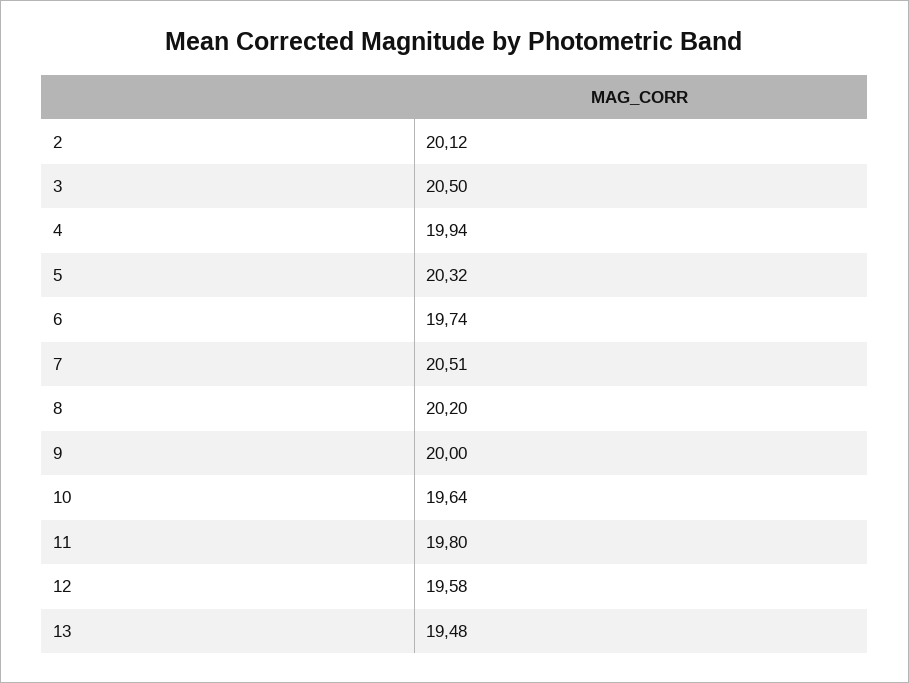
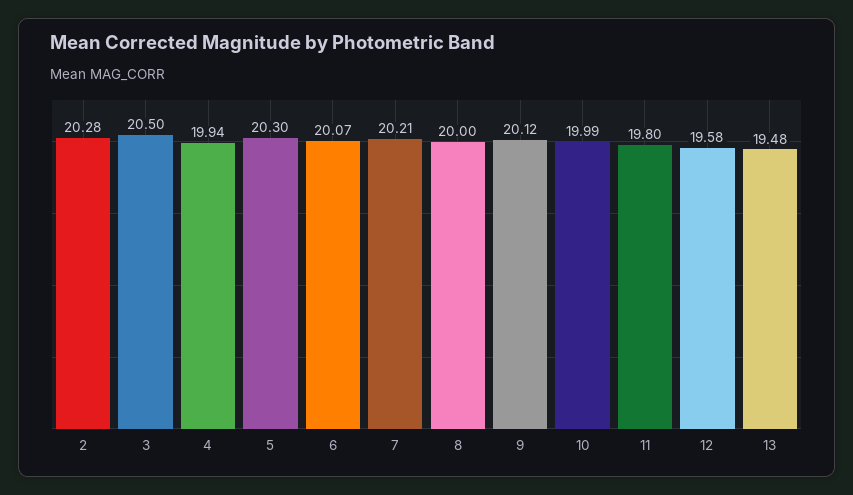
2: 20.12 -> 20.28
5: 20.32 -> 20.3
6: 19.74 -> 20.07
7: 20.51 -> 20.21
8: 20.2 -> 20
9: 20 -> 20.12
10: 19.64 -> 19.99

